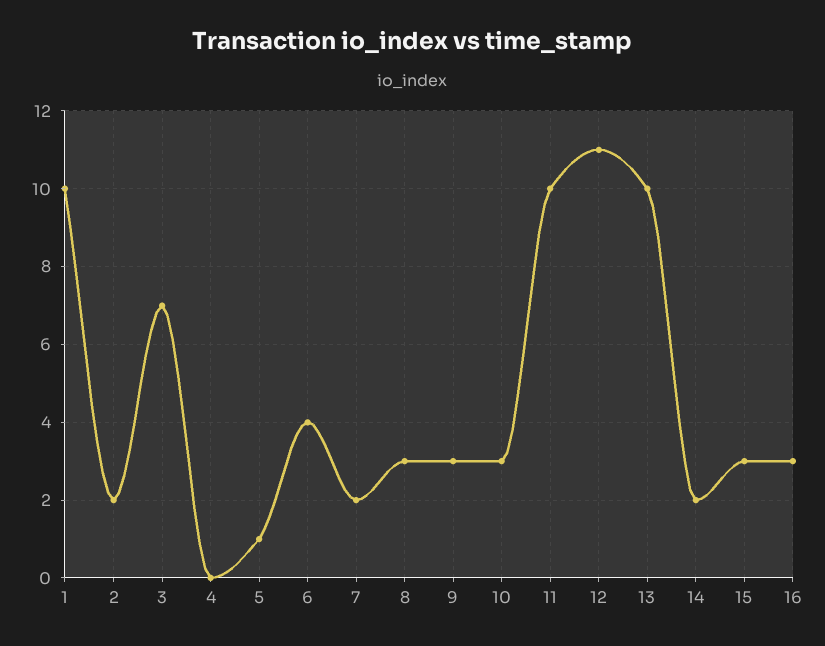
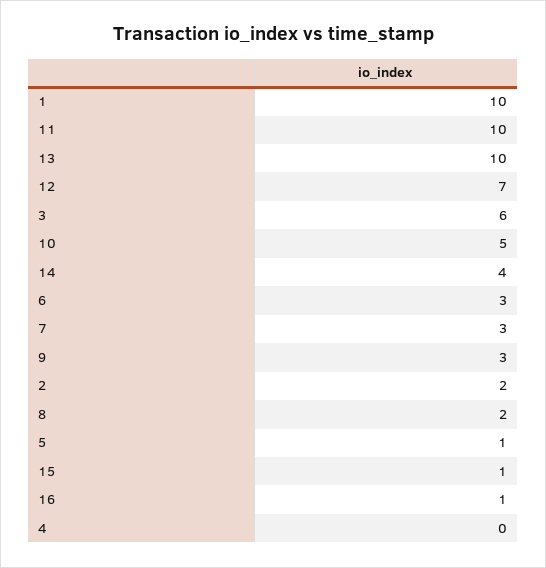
3: 7 -> 6
6: 4 -> 3
7: 2 -> 3
8: 3 -> 2
10: 3 -> 5
12: 11 -> 7
14: 2 -> 4
15: 3 -> 1
16: 3 -> 1

